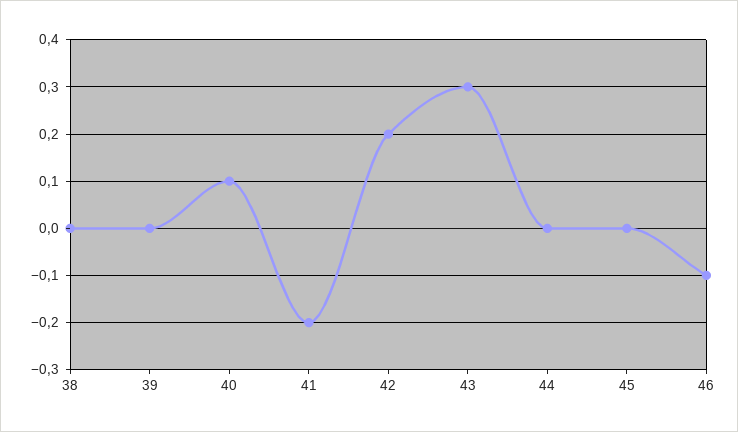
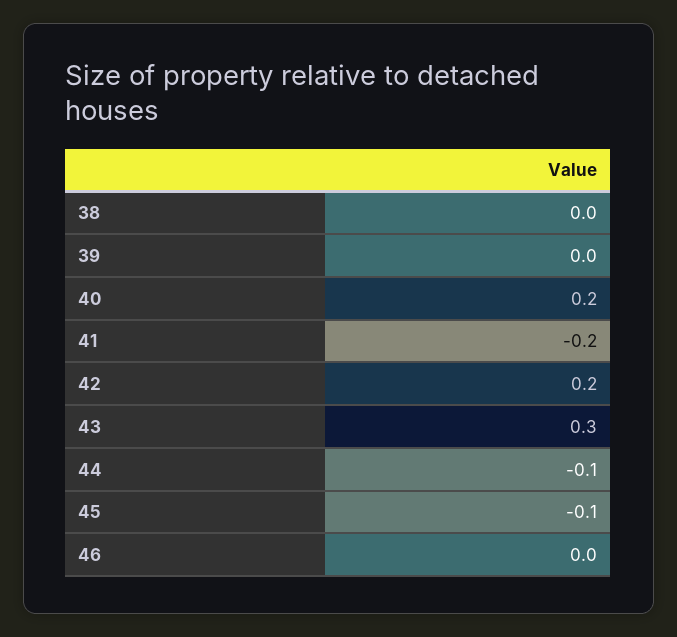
40: 0.1 -> 0.2
44: 0 -> -0.1
45: 0 -> -0.1
46: -0.1 -> 0

